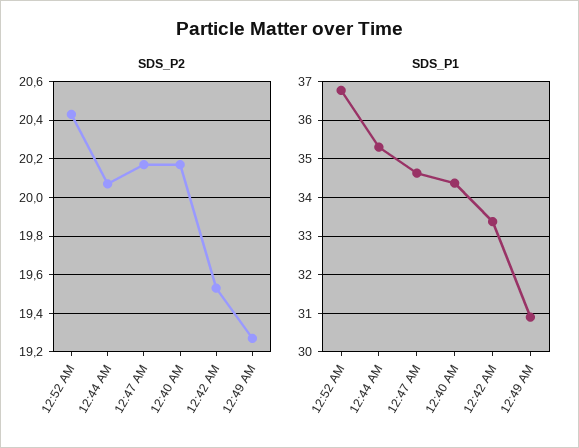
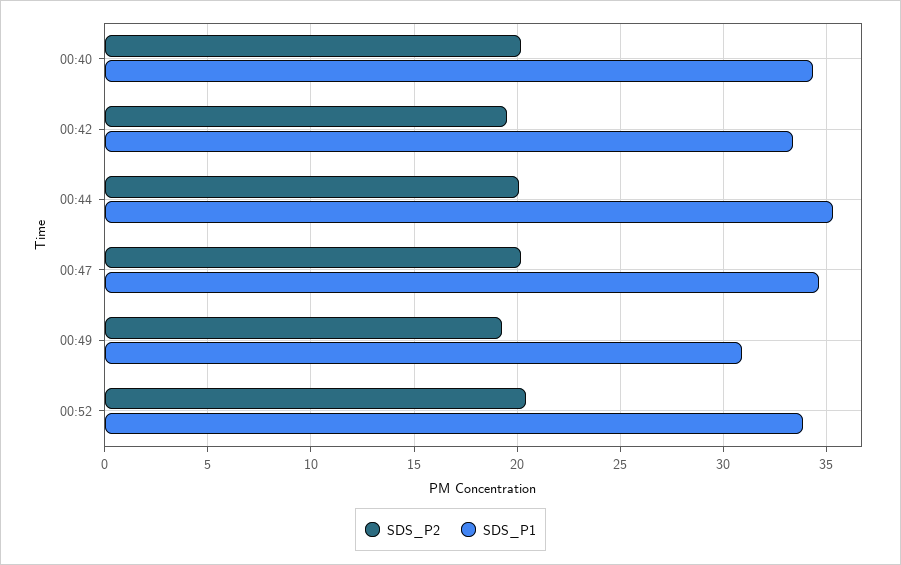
SDS_P1, 12:52 AM: 36.8 -> 34

